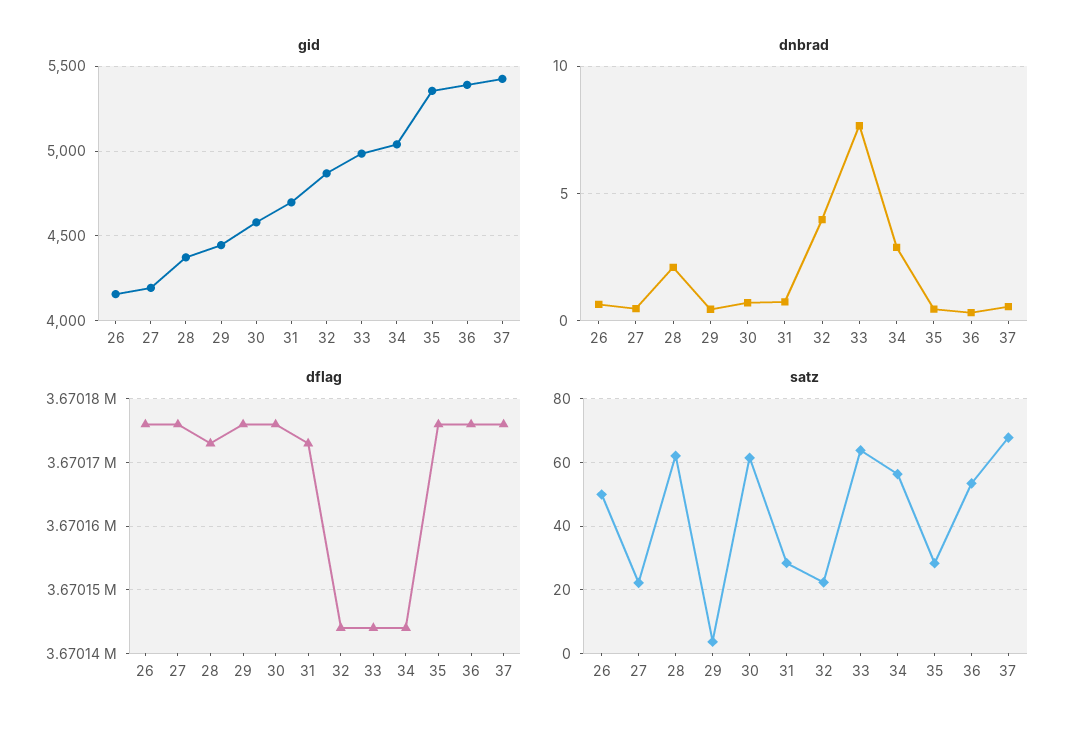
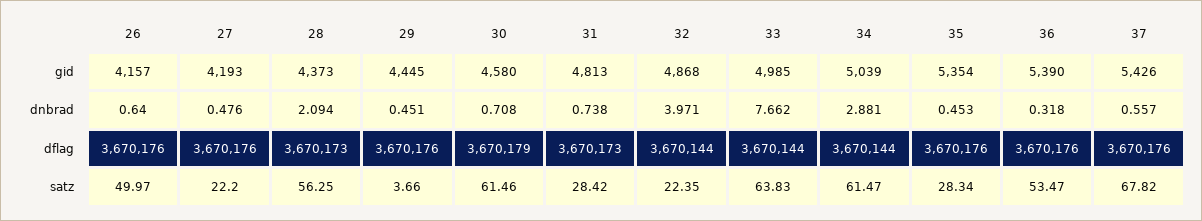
gid, 31: 4700 -> 4813
dflag, 30: 3670176 -> 3670179
satz, 28: 62 -> 56.25
satz, 34: 56 -> 61.47

